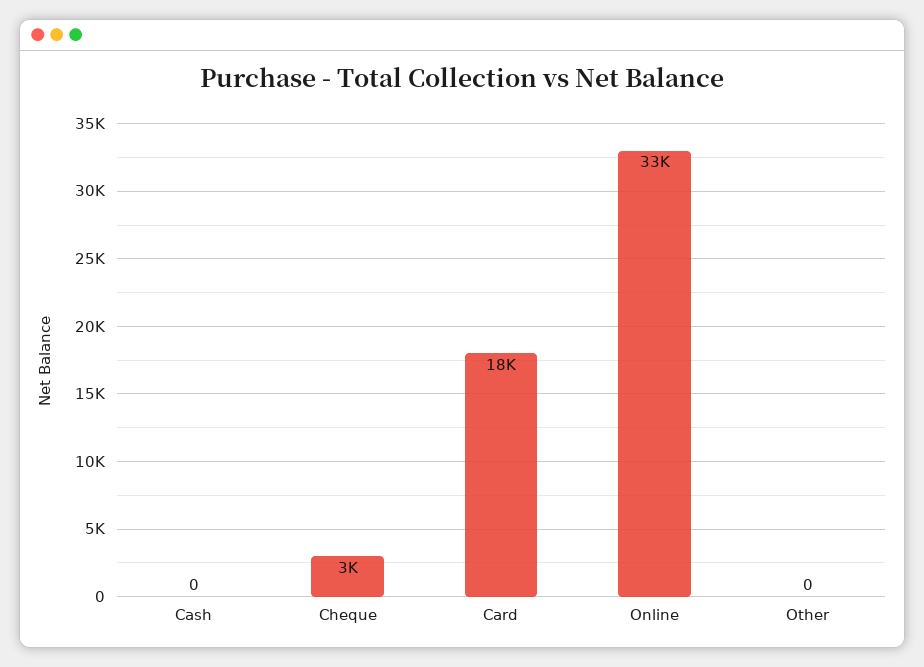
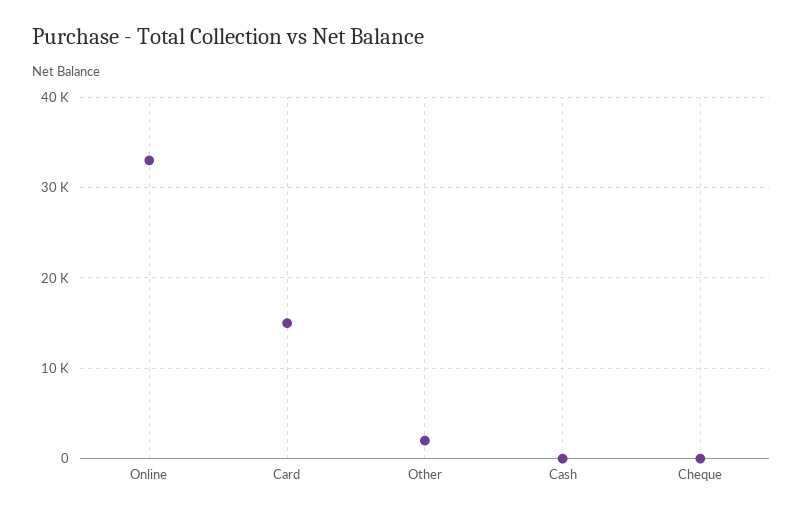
Cheque: 3000 -> 0
Card: 18000 -> 15000
Other: 0 -> 2000

